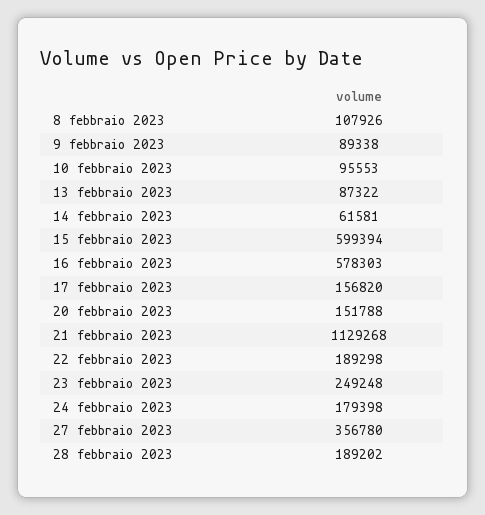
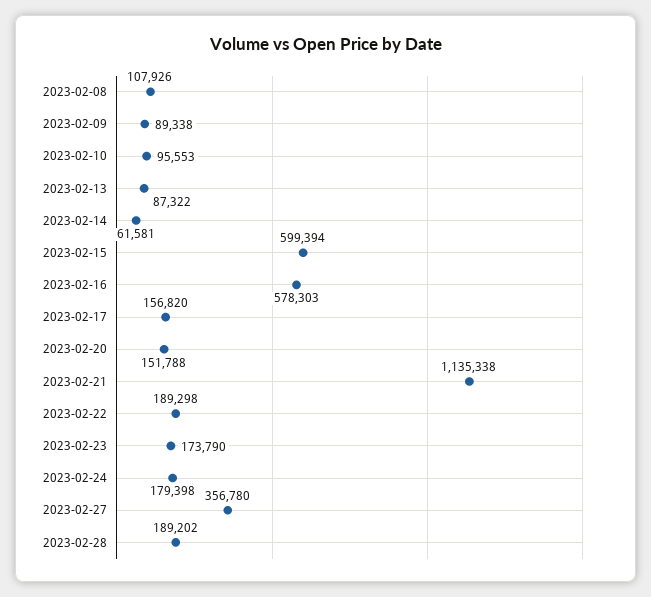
21 febbraio 2023: 1129268 -> 1135338
23 febbraio 2023: 249248 -> 173790

